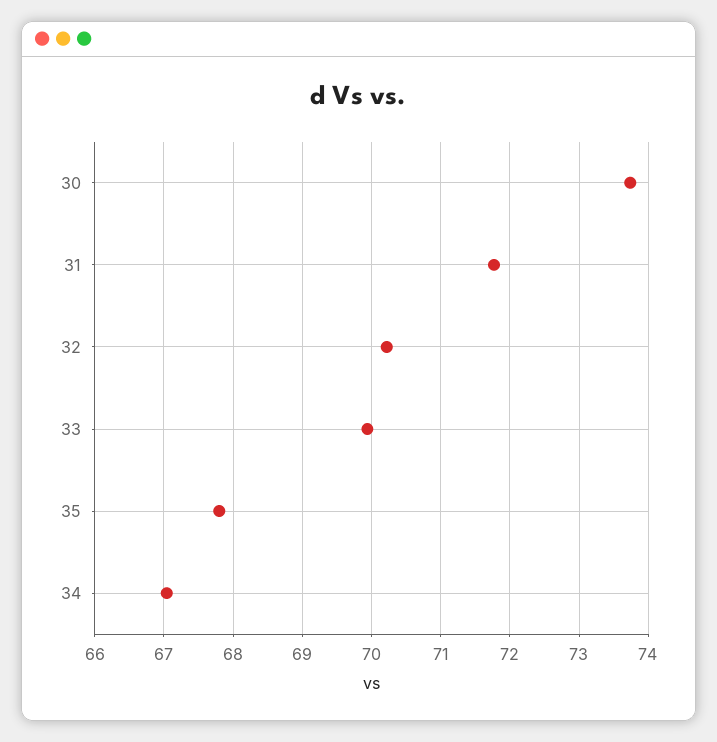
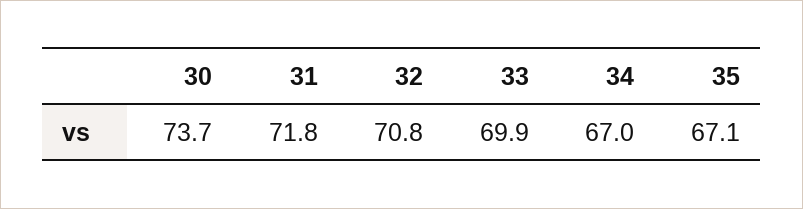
32: 70.2 -> 70.8
35: 67.8 -> 67.1

